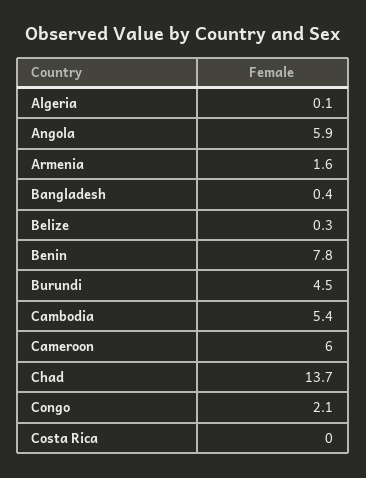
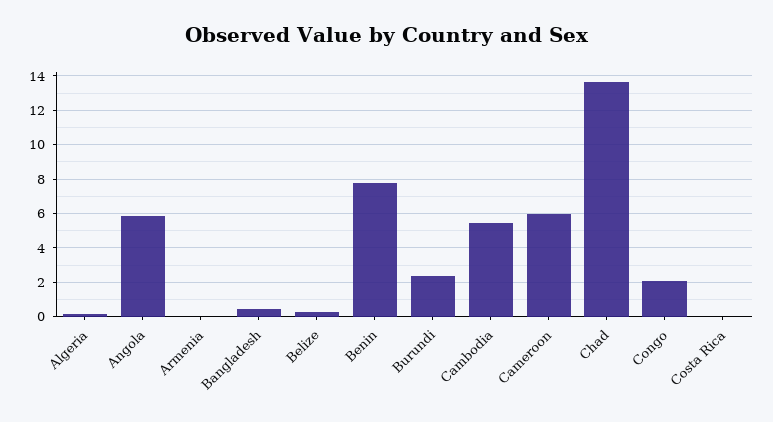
Armenia: 1.6 -> 0
Burundi: 4.5 -> 2.5

